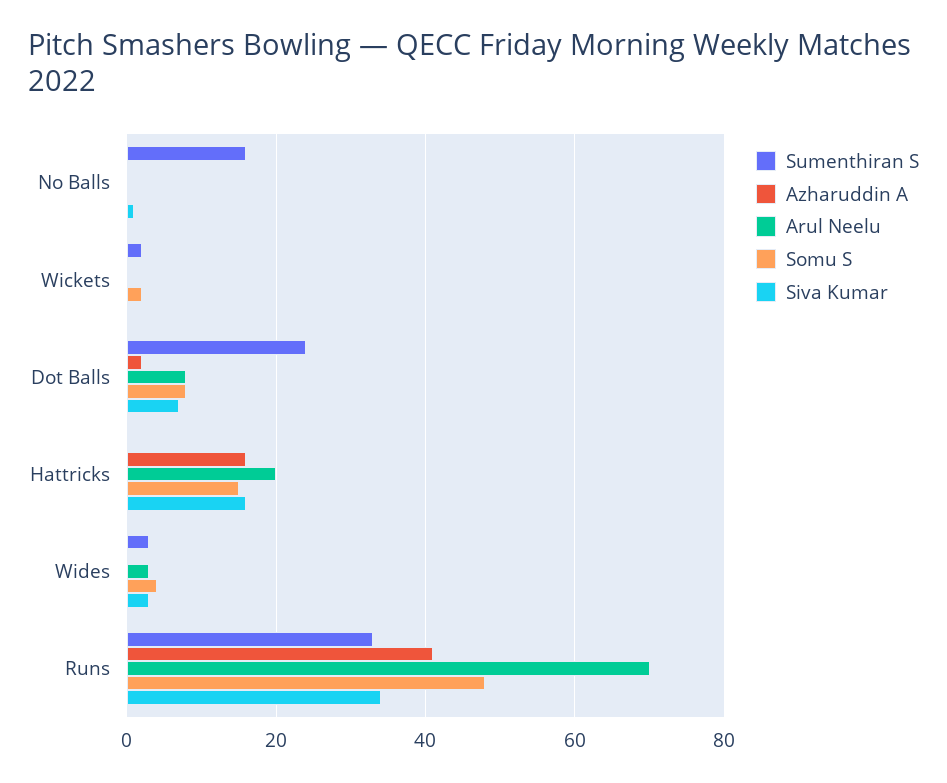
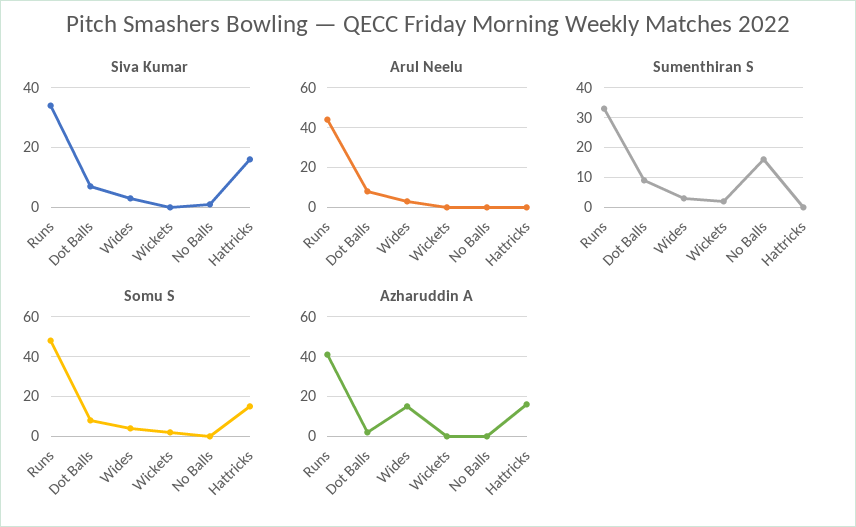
Sumenthiran S, Dot Balls: 25 -> 10
Arul Neelu, Hattricks: 20 -> 0
Azharuddin A, Wides: 0 -> 15
Arul Neelu, Runs: 70 -> 45

